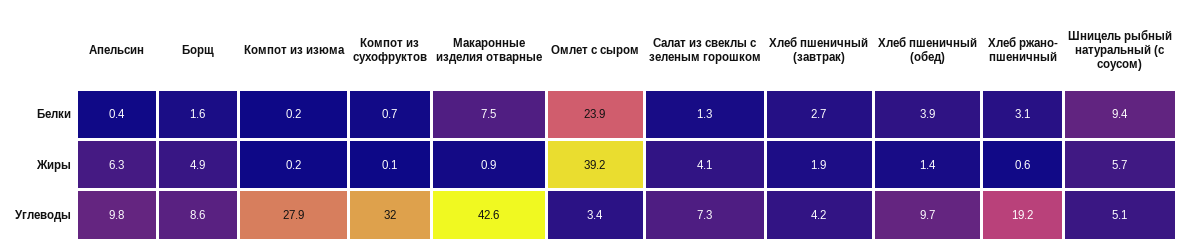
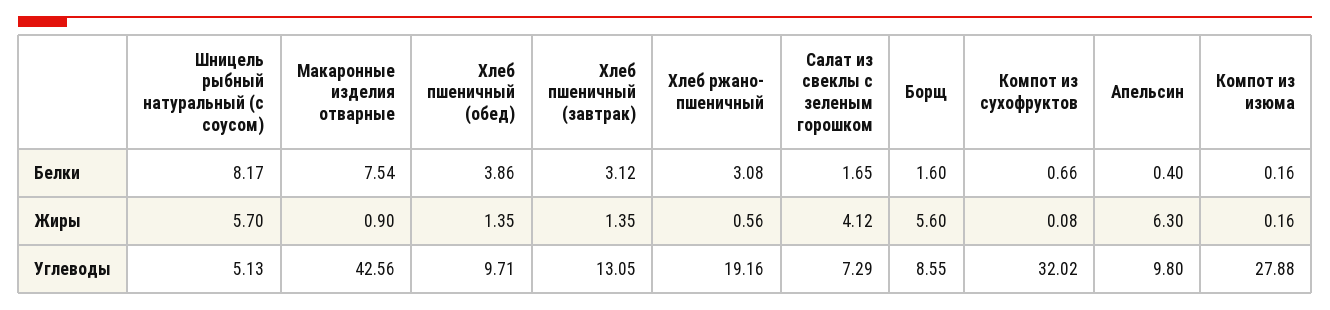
Омлет с сыром, Белки: 23.9 -> none
Салат из свеклы с зеленым горошком, Белки: 1.3 -> 1.65
Хлеб пшеничный (завтрак), Белки: 2.7 -> 3.12
Шницель рыбный натуральный (с соусом), Белки: 9.4 -> 8.17
Борщ, Жиры: 4.9 -> 5.6
Омлет с сыром, Жиры: 39.2 -> none
Хлеб пшеничный (завтрак), Жиры: 1.9 -> 1.35
Омлет с сыром, Углеводы: 3.4 -> none
Хлеб пшеничный (завтрак), Углеводы: 4.2 -> 13.05

